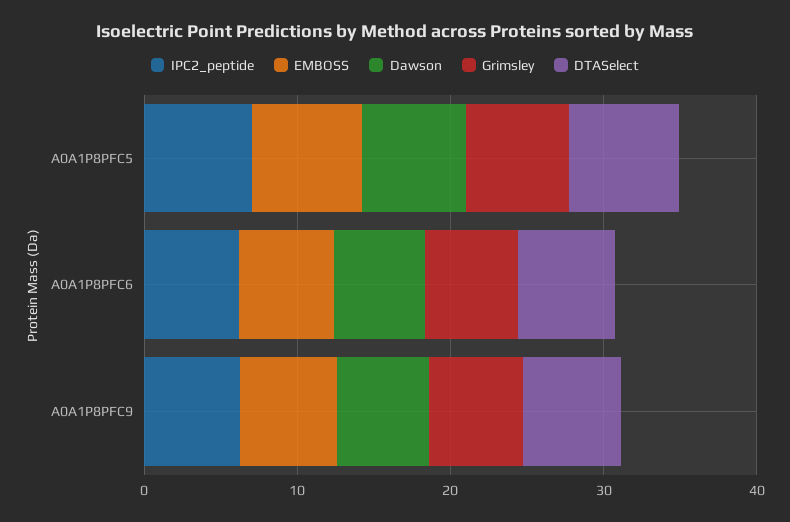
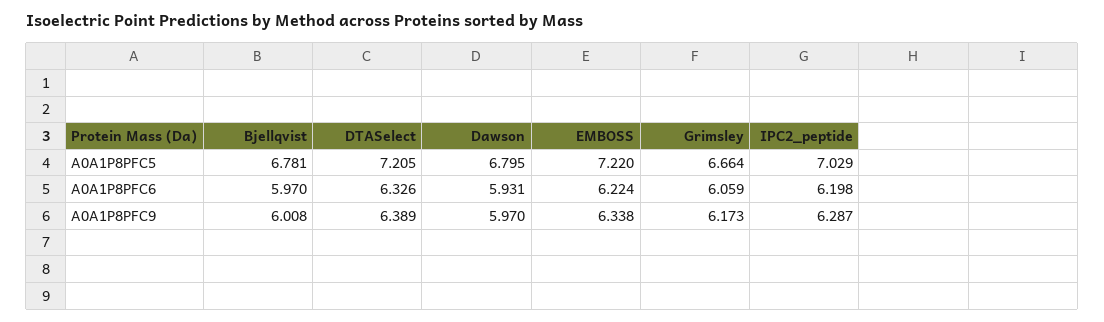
Bjellqvist, A0A1P8PFC5: none -> 6.781
Bjellqvist, A0A1P8PFC6: none -> 5.97
Bjellqvist, A0A1P8PFC9: none -> 6.008

